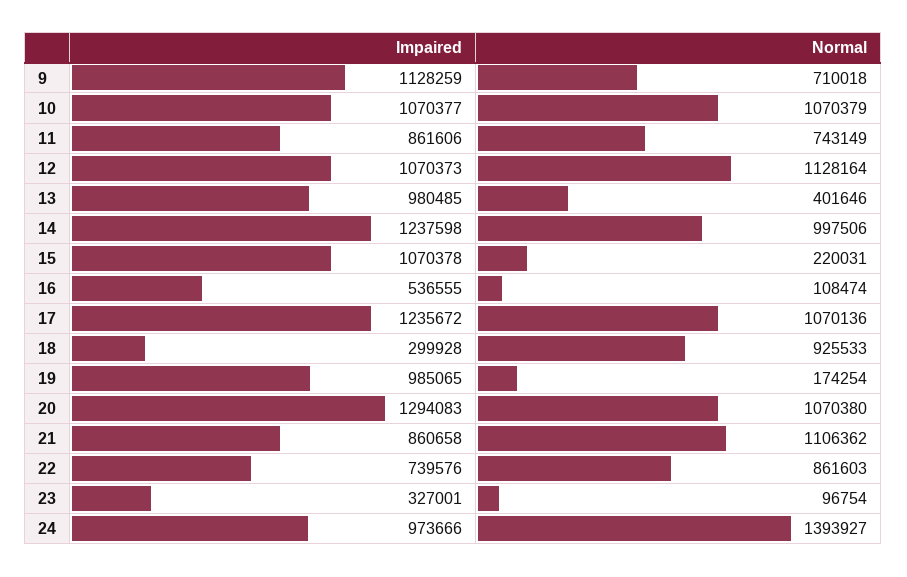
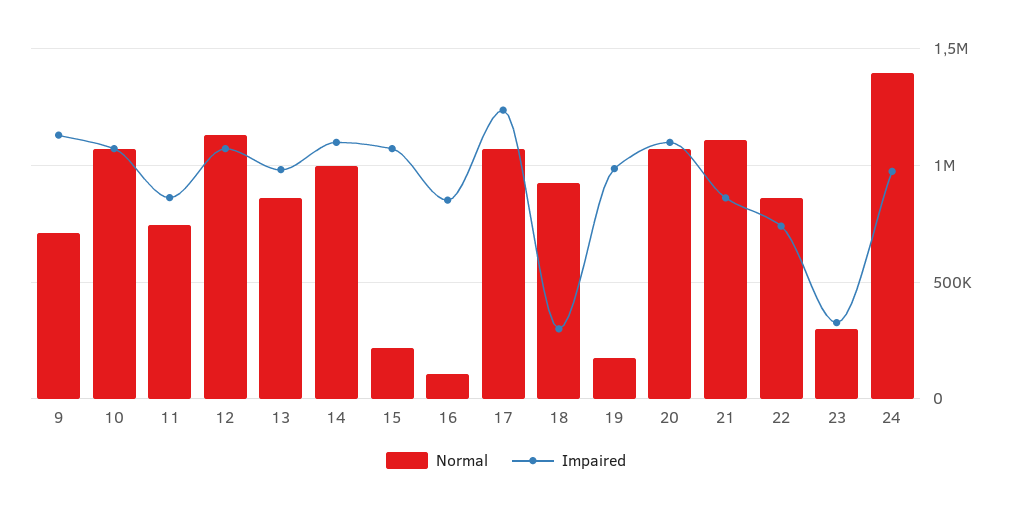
Normal, 13: 401646 -> 850000
Impaired, 14: 1237598 -> 1100000
Impaired, 16: 536555 -> 850000
Impaired, 20: 1294083 -> 1100000
Normal, 23: 96754 -> 300000

